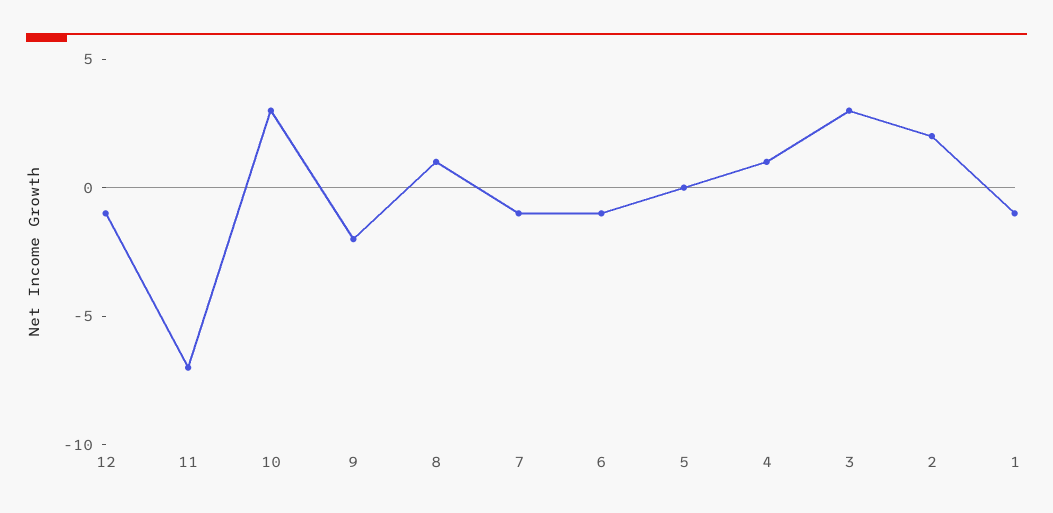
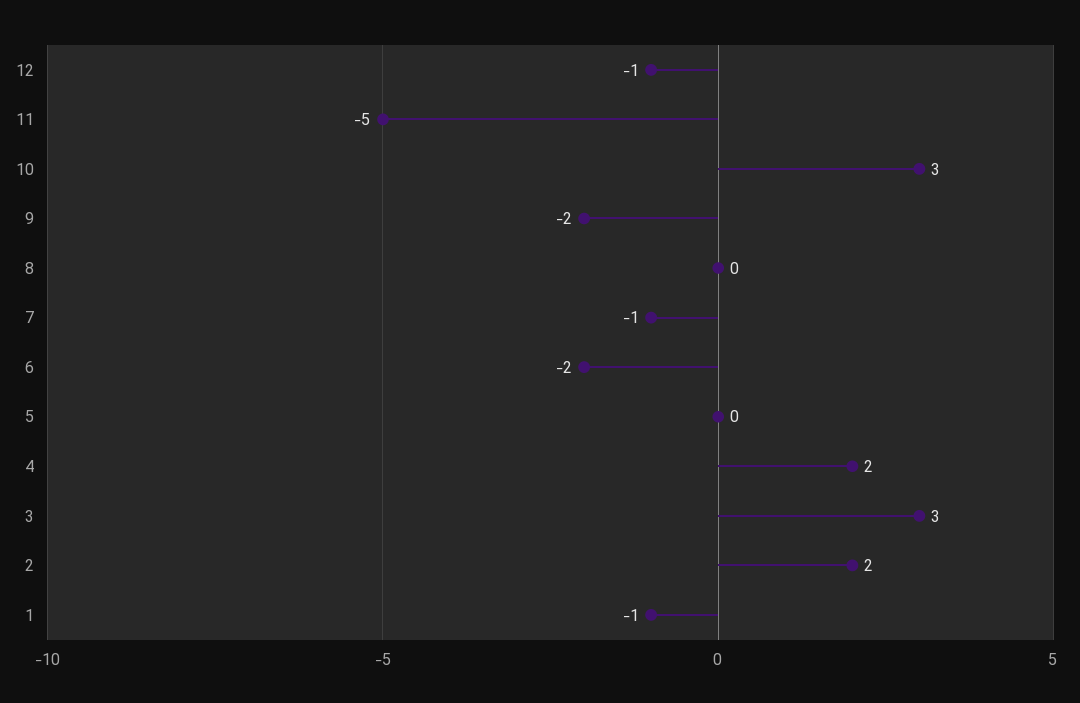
11: -7 -> -5
8: 1 -> 0
6: -1 -> -2
4: 1 -> 2

